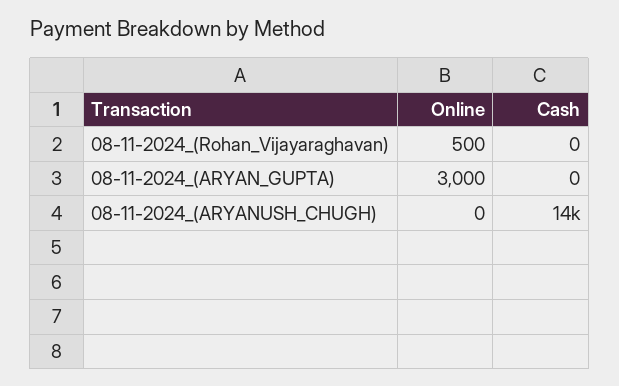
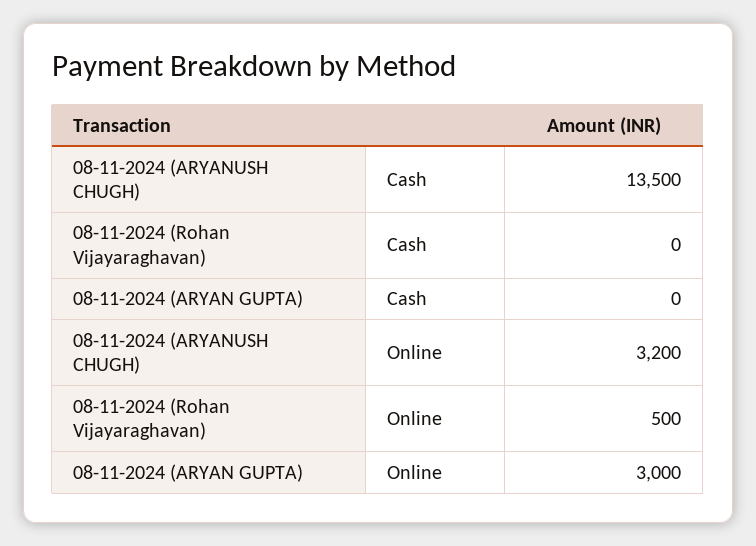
Online, 08-11-2024_(ARYANUSH_CHUGH): 0 -> 3200

